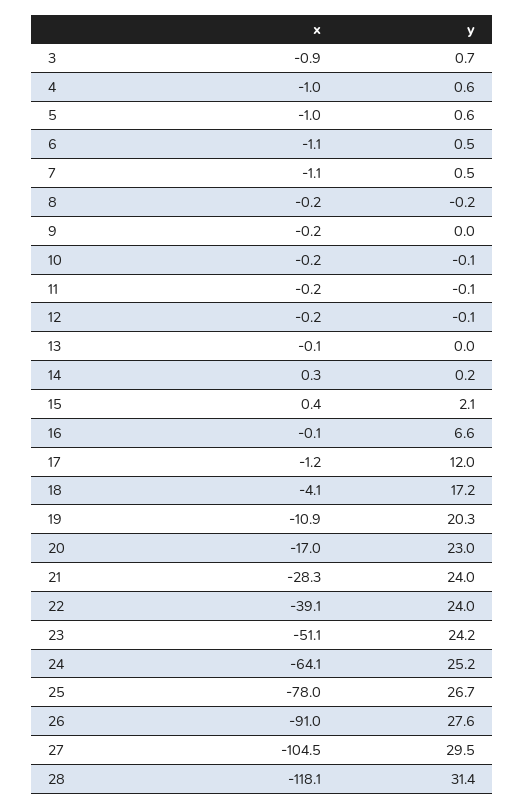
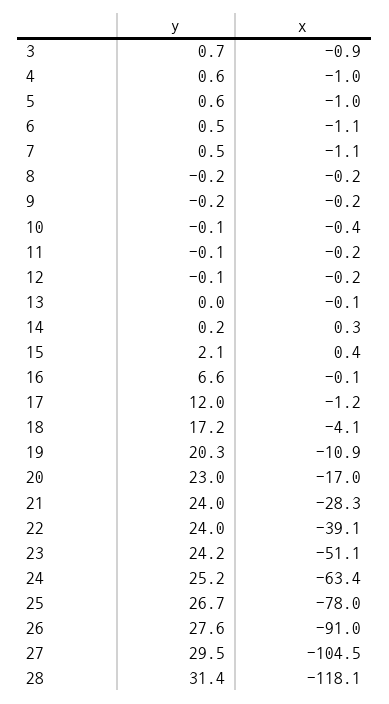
y, 9: 0 -> -0.2
x, 10: -0.2 -> -0.4
x, 24: -64.1 -> -63.4

